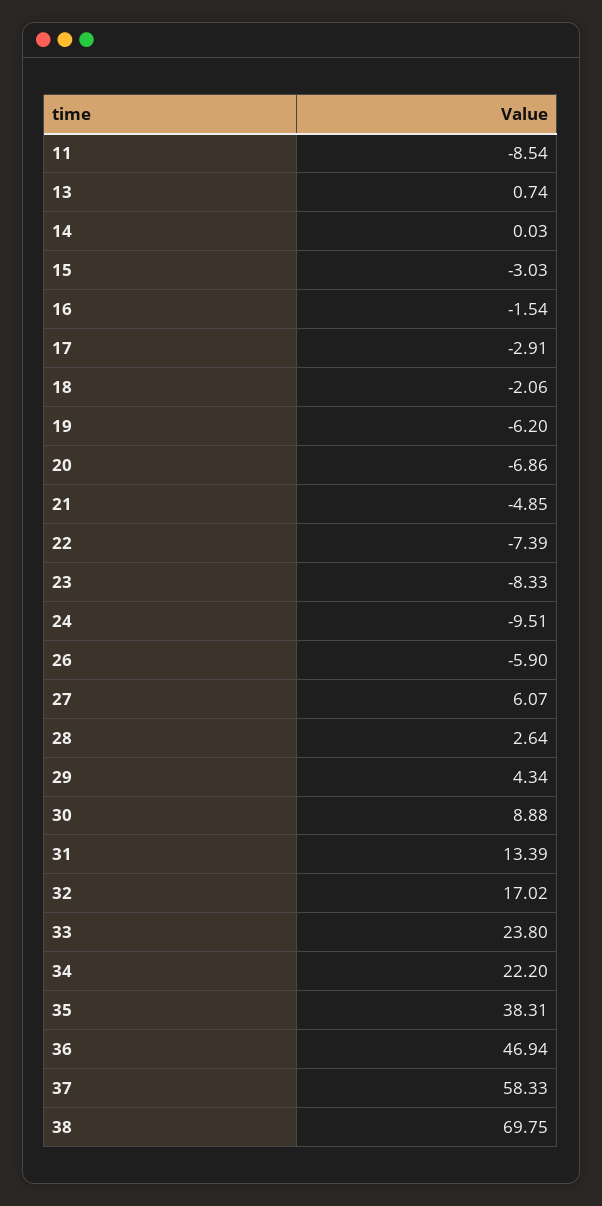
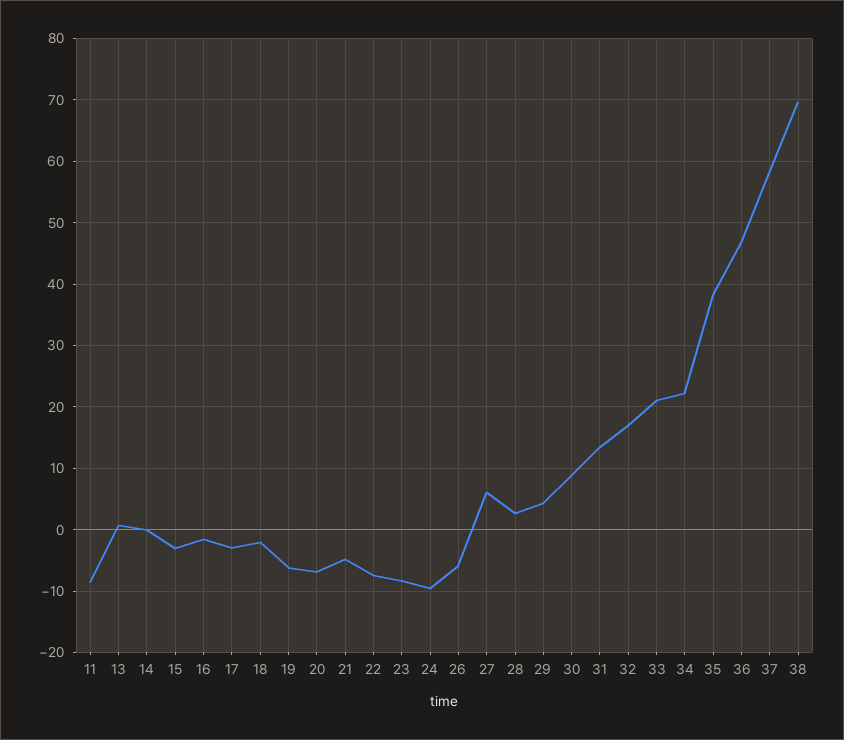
33: 23.8 -> 21

